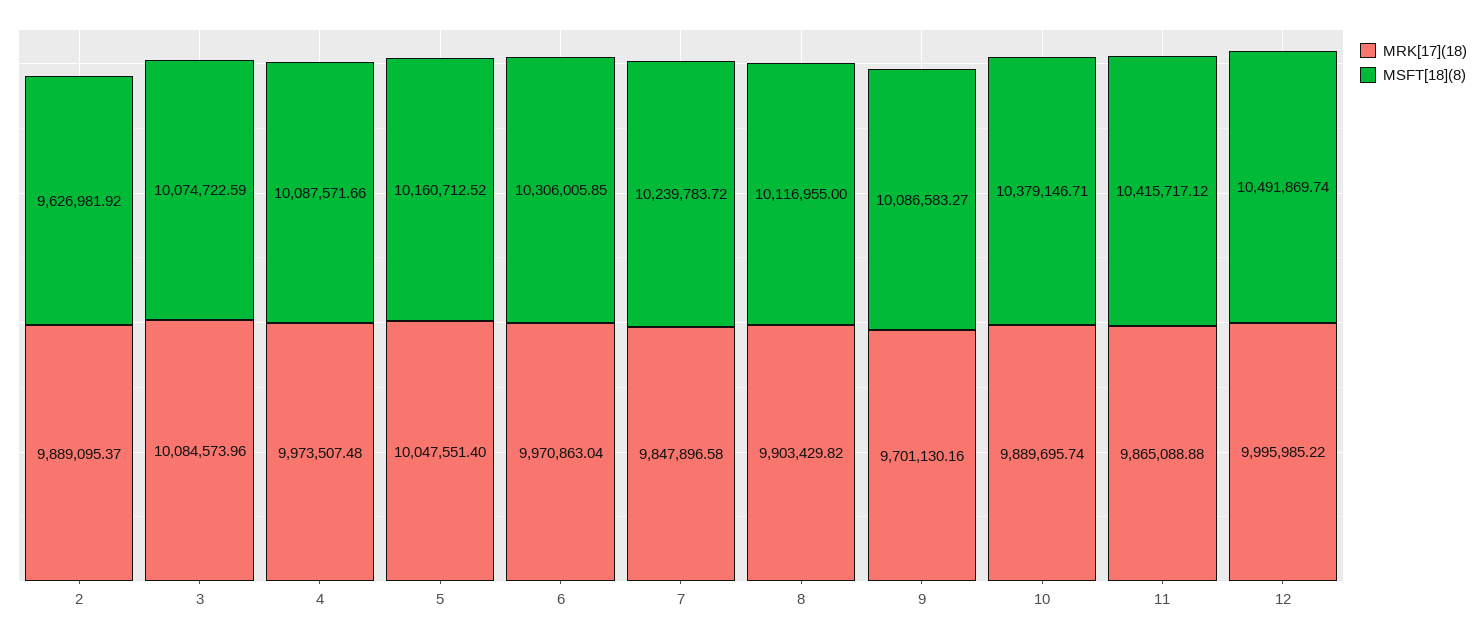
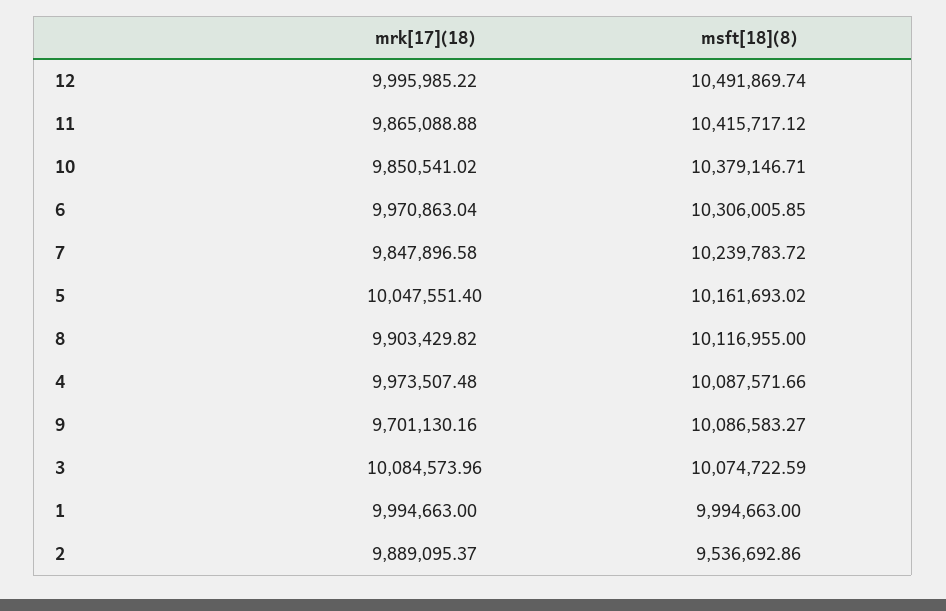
MSFT[18](8), 2: 9626981.92 -> 9536692.86
MSFT[18](8), 5: 10160712.52 -> 10161693.02
MRK[17](18), 10: 9889695.74 -> 9850541.02
MRK[17](18), 1: none -> 9994663
MSFT[18](8), 1: none -> 9994663

